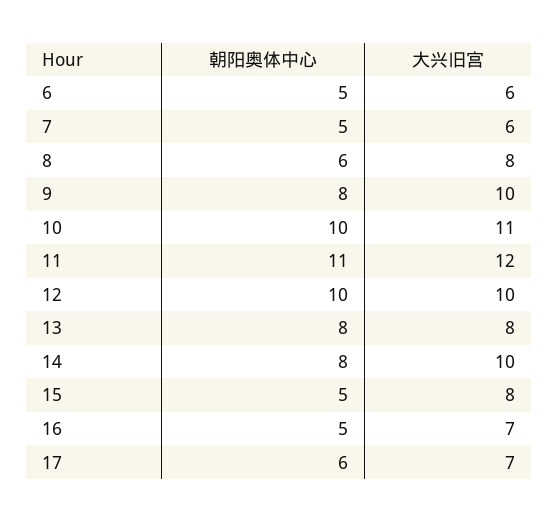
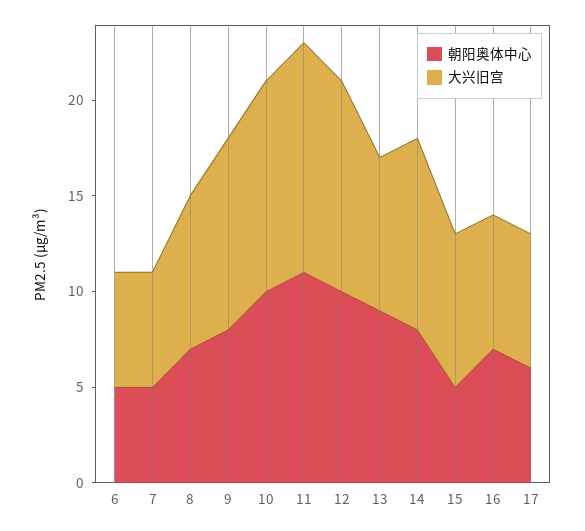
朝阳奥体中心, 8: 6 -> 7
大兴旧宫, 12: 10 -> 11
朝阳奥体中心, 13: 8 -> 9
朝阳奥体中心, 16: 5 -> 7

